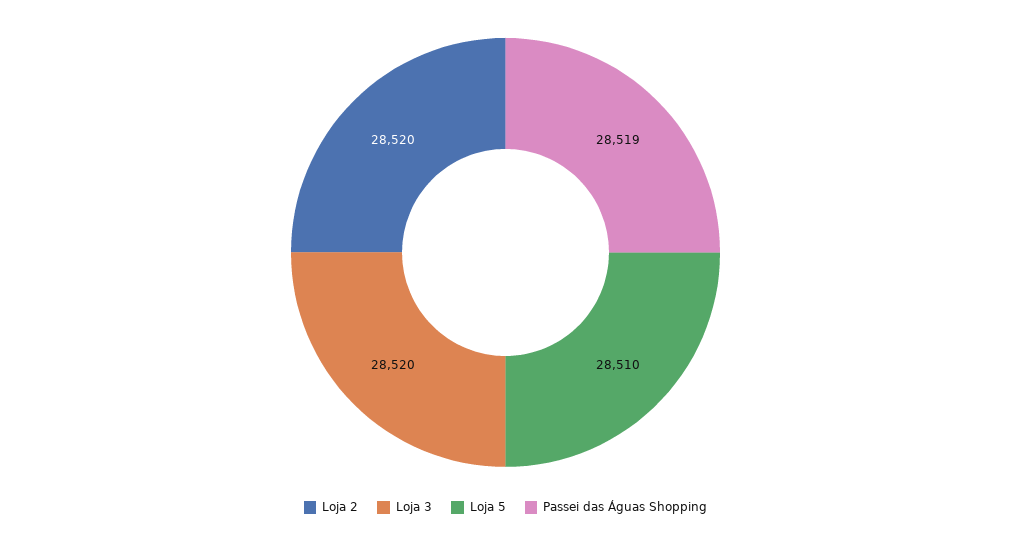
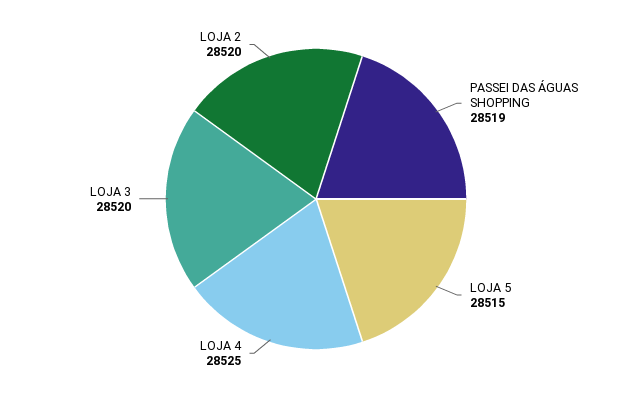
Loja 5: 28510 -> 28515
LOJA 4: none -> 28525

